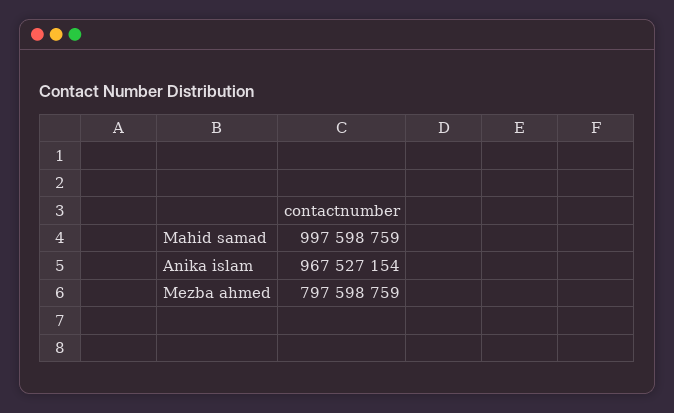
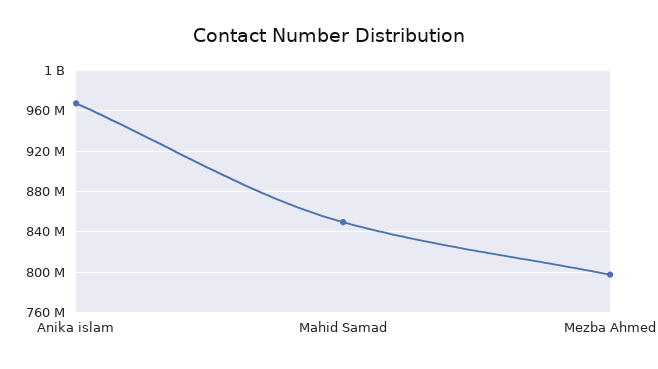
Mahid samad: 997598759 -> 850000000

